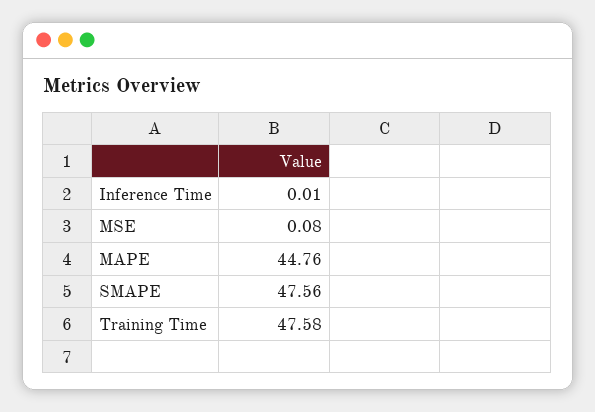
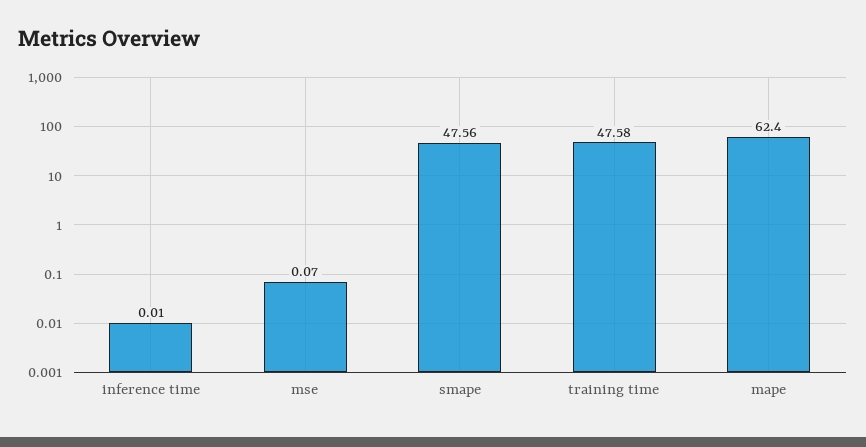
MSE: 0.08 -> 0.07
MAPE: 44.76 -> 62.4

